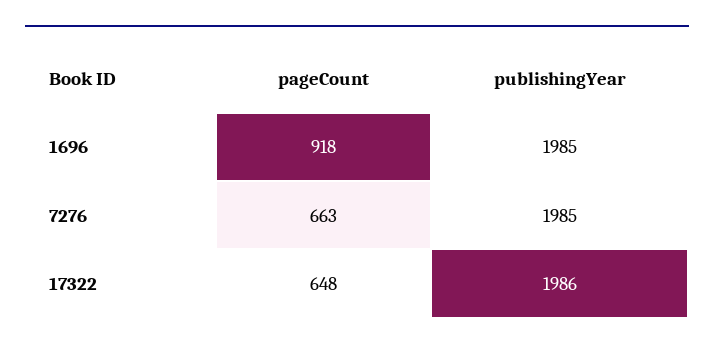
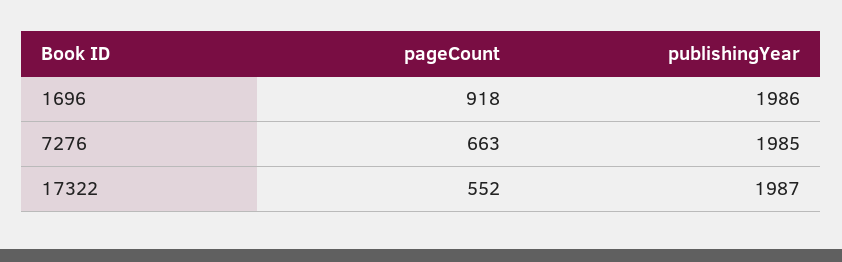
publishingYear, 1696: 1985 -> 1986
pageCount, 17322: 648 -> 552
publishingYear, 17322: 1986 -> 1987

